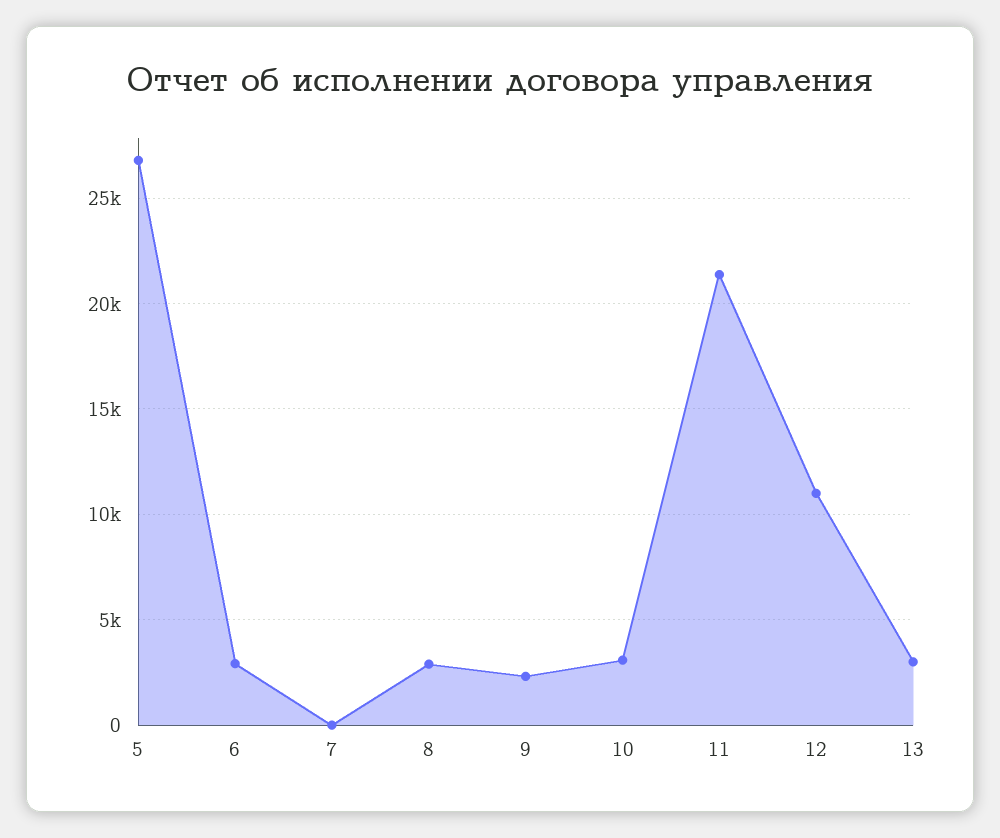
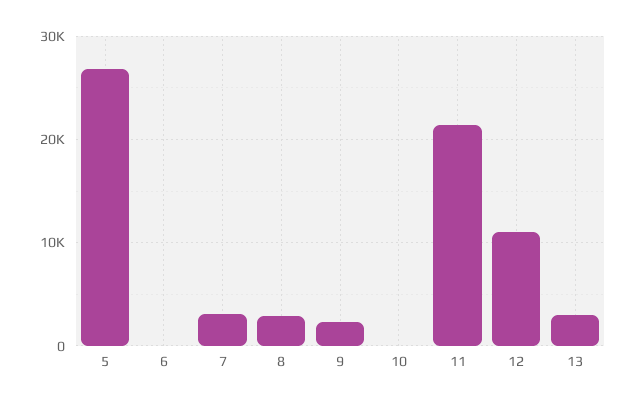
6: 3000 -> 0
7: 0 -> 3000
10: 3000 -> 0

